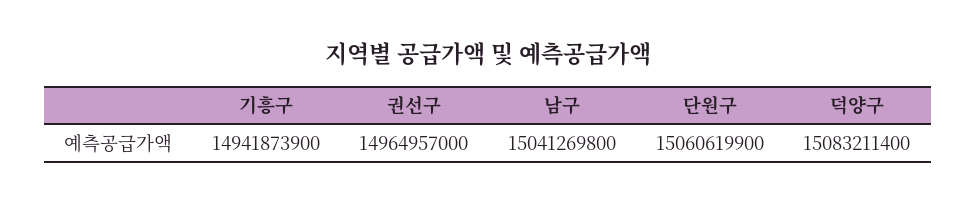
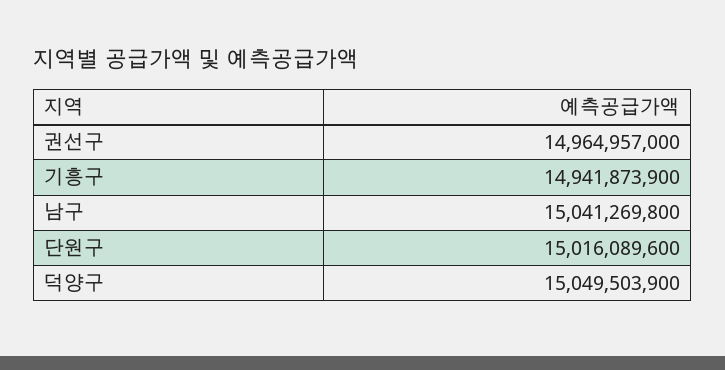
단원구: 15060619900 -> 15016089600
덕양구: 15083211400 -> 15049503900

